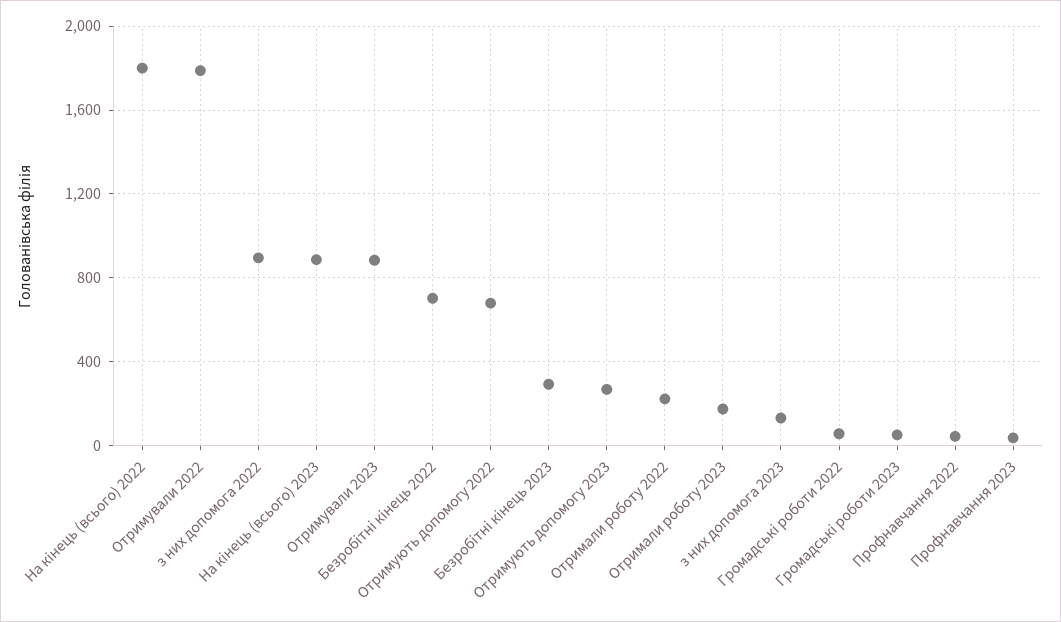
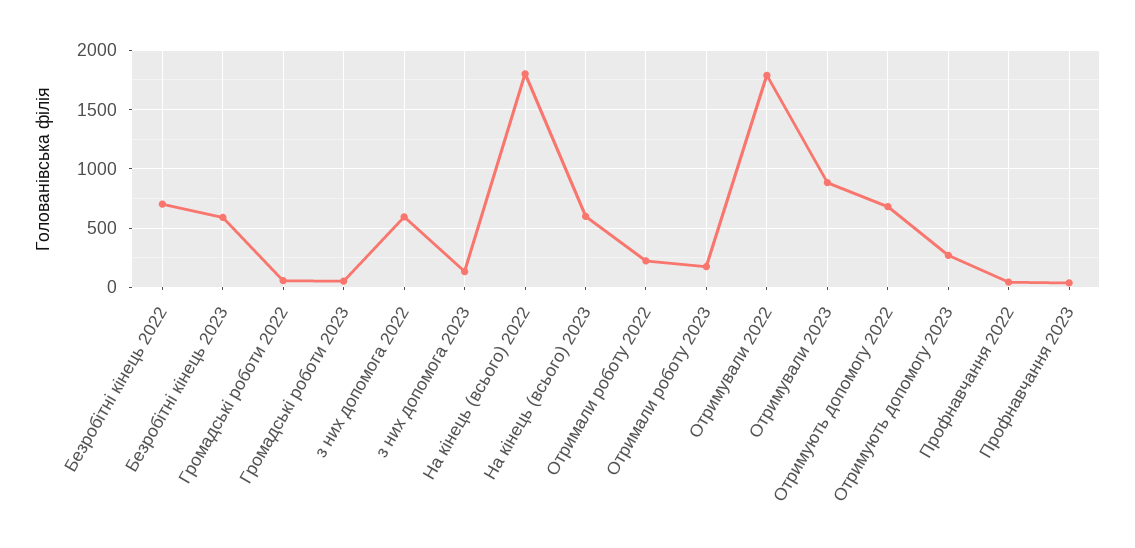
з них допомога 2022: 900 -> 600
На кінець (всього) 2023: 900 -> 600
Безробітні кінець 2023: 300 -> 600

